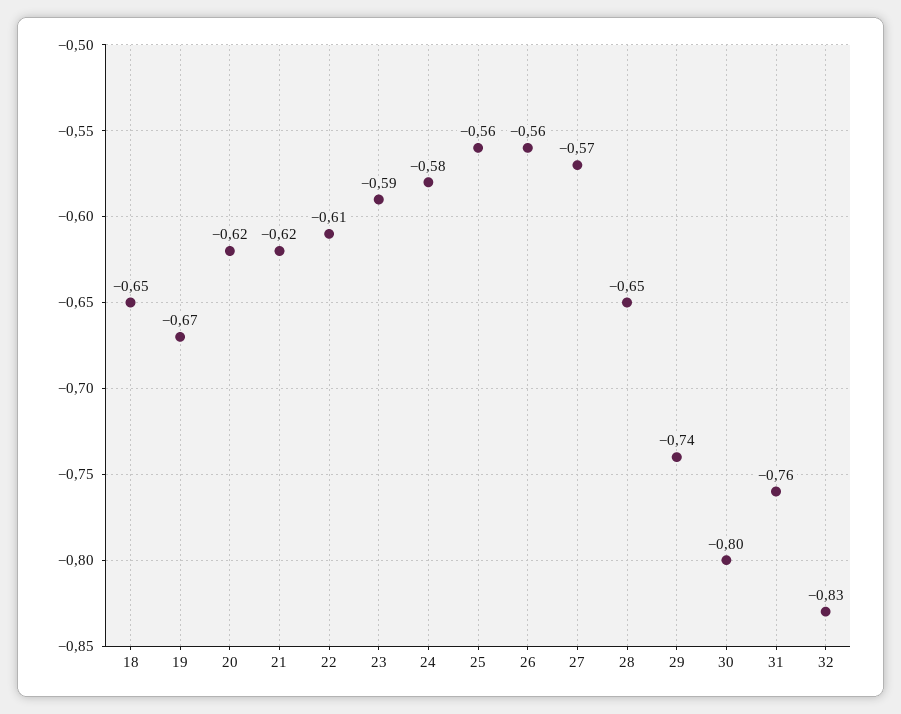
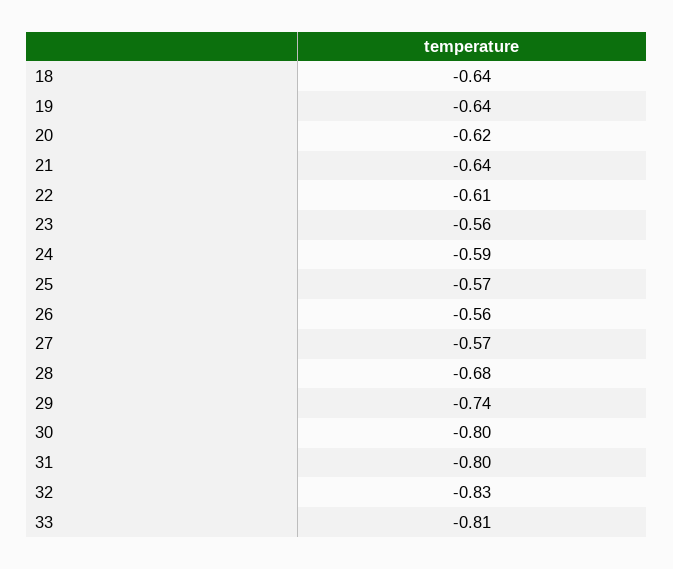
18: -0.65 -> -0.64
19: -0.67 -> -0.64
21: -0.62 -> -0.64
23: -0.59 -> -0.56
24: -0.58 -> -0.59
25: -0.56 -> -0.57
28: -0.65 -> -0.68
31: -0.76 -> -0.8
33: none -> -0.81

